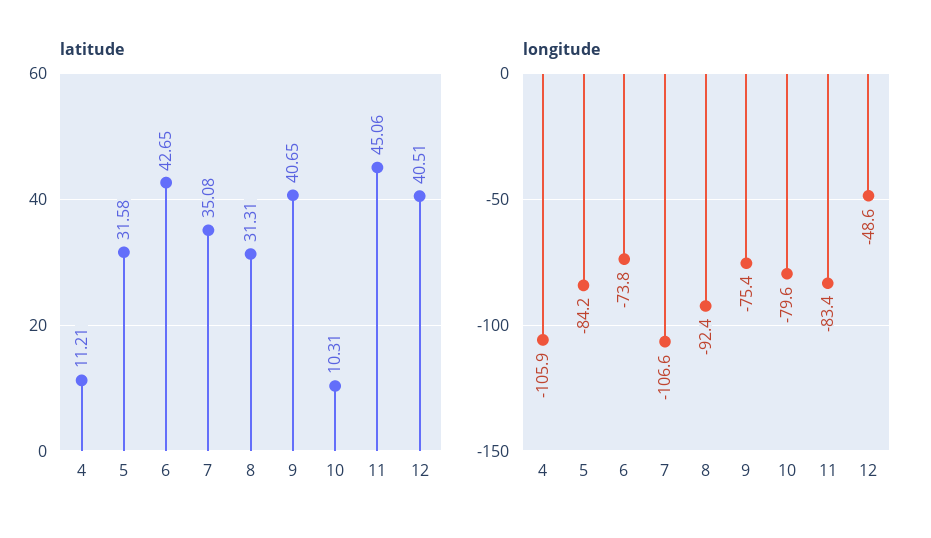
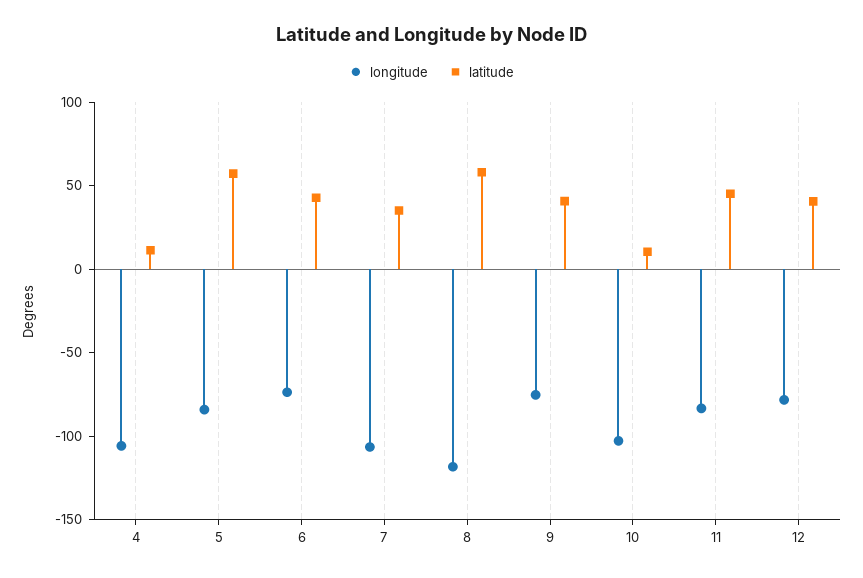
latitude, 5: 31.58 -> 60
latitude, 8: 31.31 -> 60
longitude, 8: -92.4 -> -120
longitude, 10: -79.6 -> -100
longitude, 12: -48.6 -> -80

